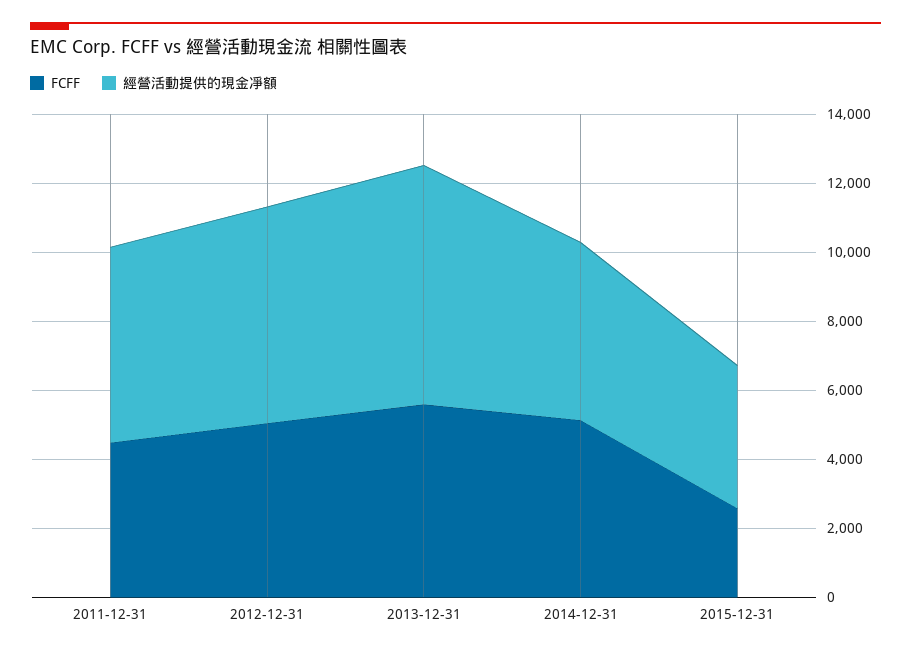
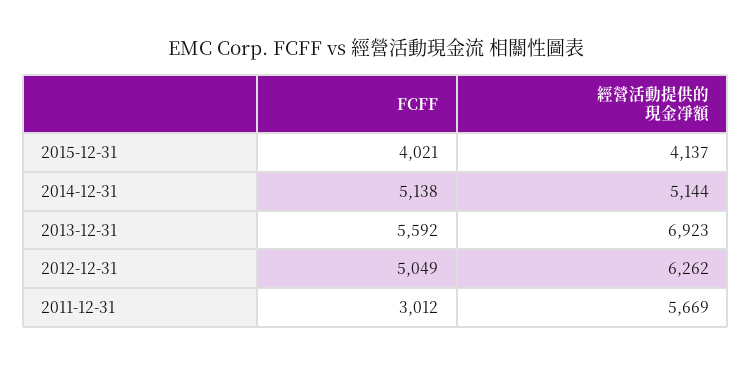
FCFF, 2011-12-31: 4500 -> 3012
FCFF, 2015-12-31: 2500 -> 4021

